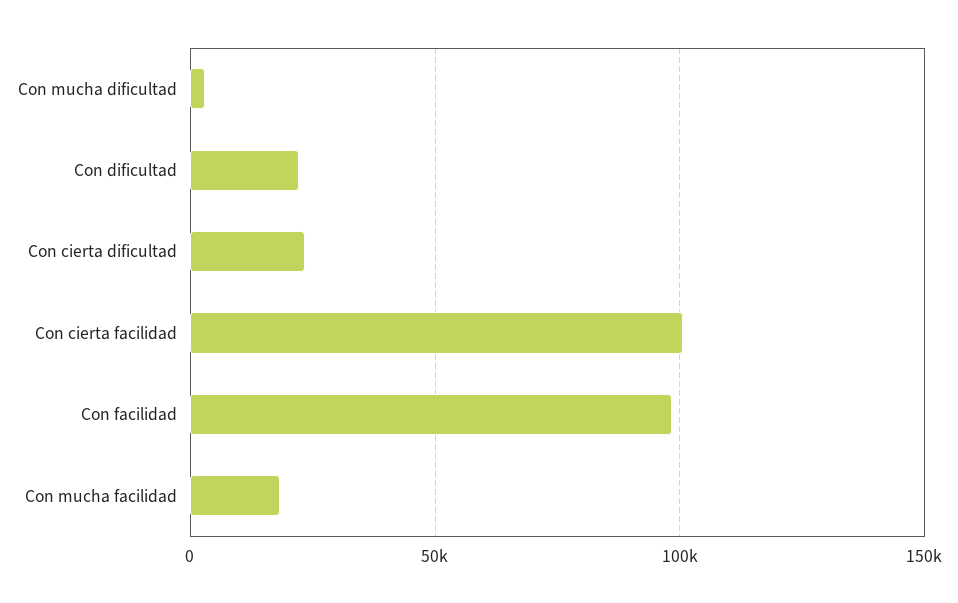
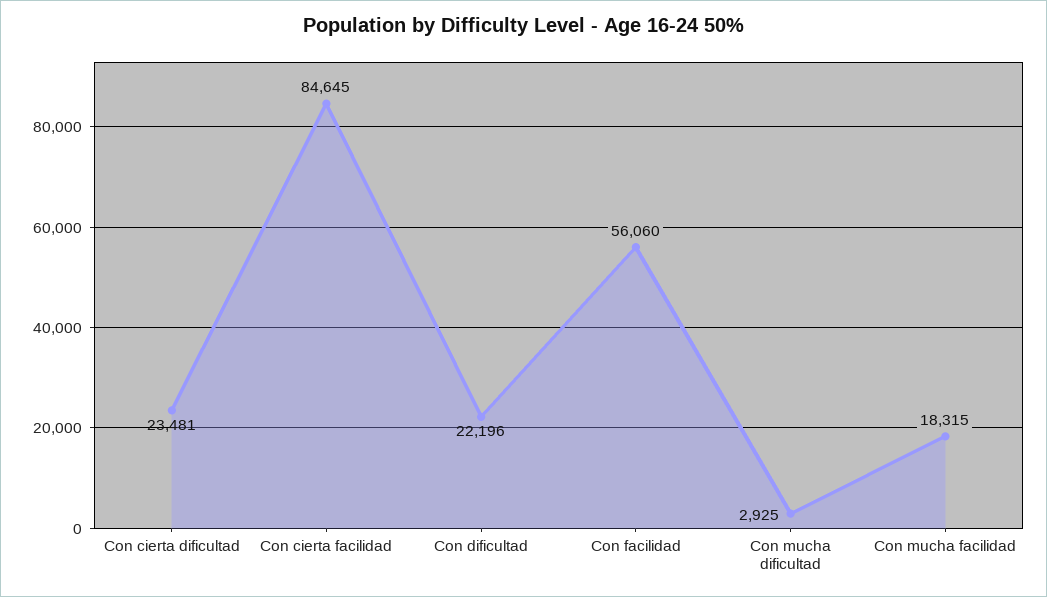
Con cierta facilidad: 100000 -> 84645
Con facilidad: 100000 -> 56060

